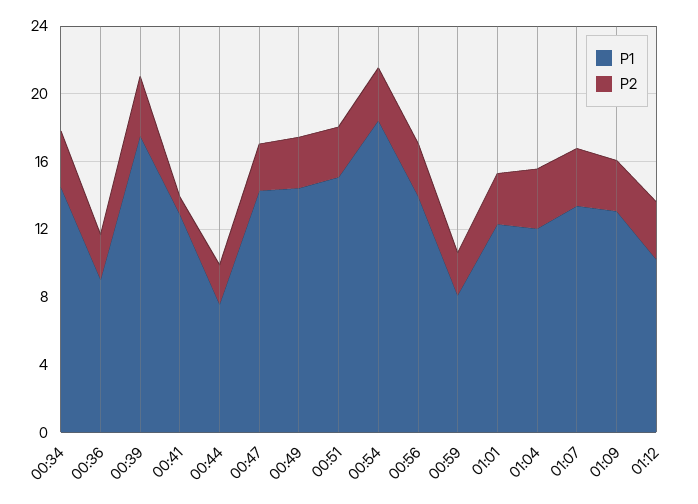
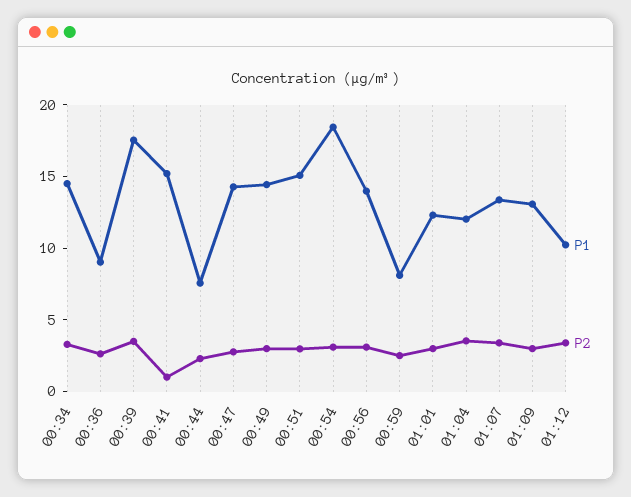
P1, 00:41: 13 -> 15

